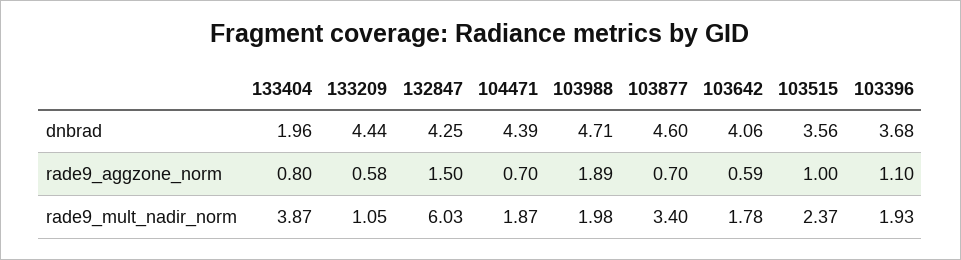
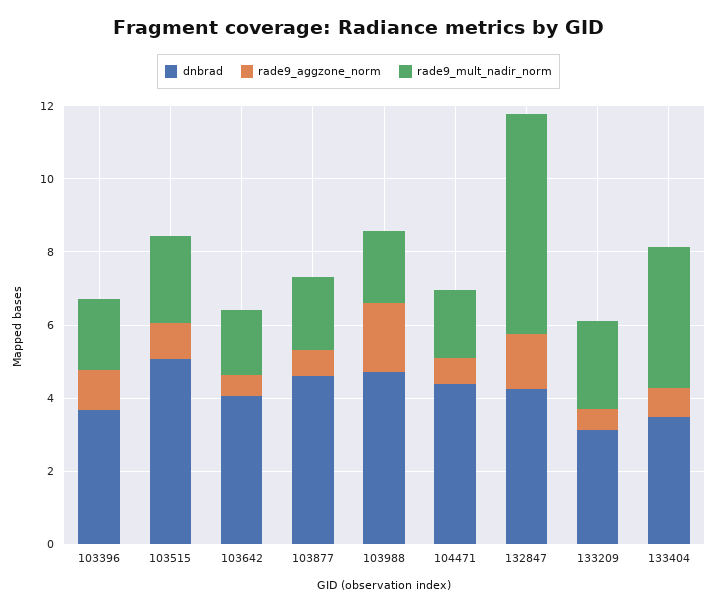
dnbrad, 133404: 1.96 -> 3.5
dnbrad, 133209: 4.44 -> 3
dnbrad, 103515: 3.56 -> 5
rade9_mult_nadir_norm, 133209: 1.05 -> 2.5
rade9_mult_nadir_norm, 103877: 3.4 -> 2

